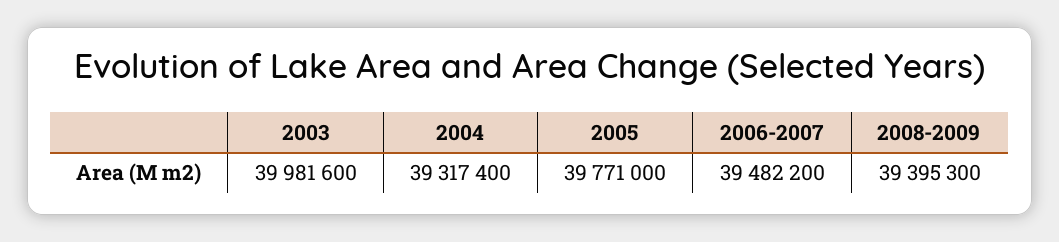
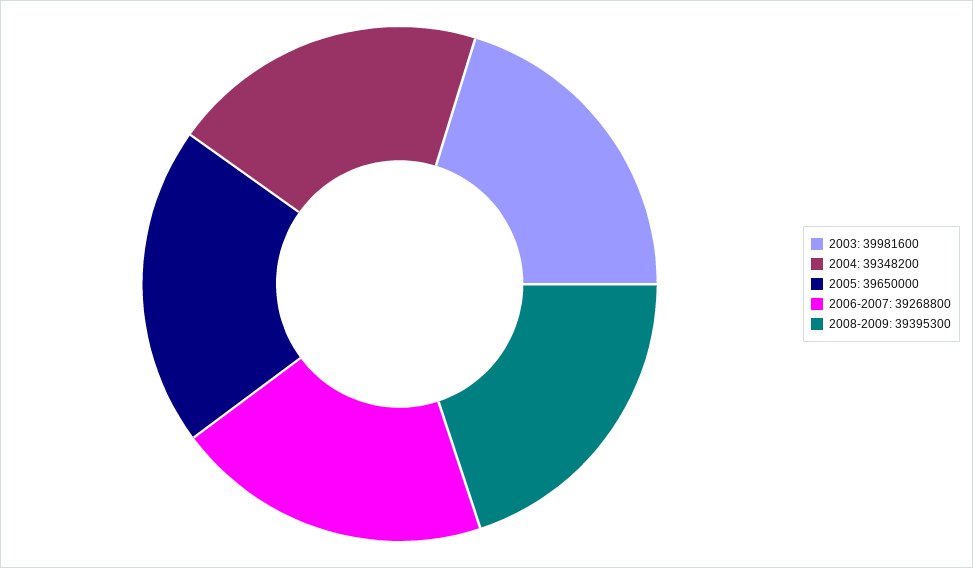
2004: 39317400 -> 39348200
2005: 39771000 -> 39650000
2006-2007: 39482200 -> 39268800

